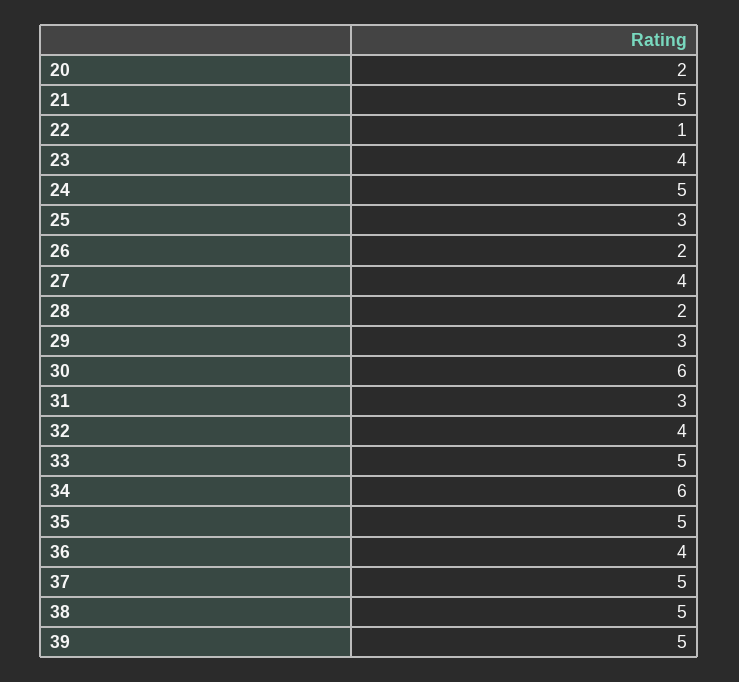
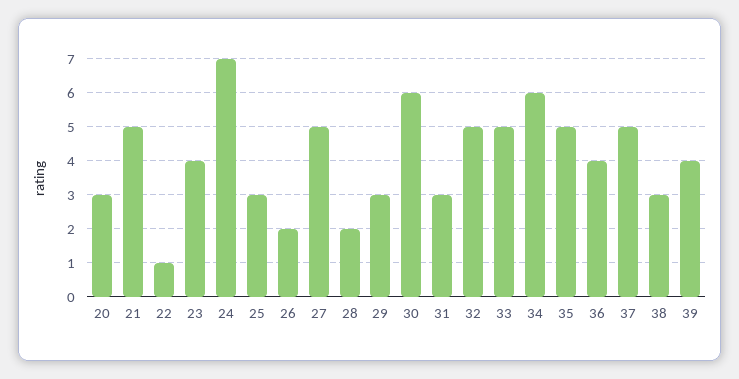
20: 2 -> 3
24: 5 -> 7
27: 4 -> 5
32: 4 -> 5
38: 5 -> 3
39: 5 -> 4

